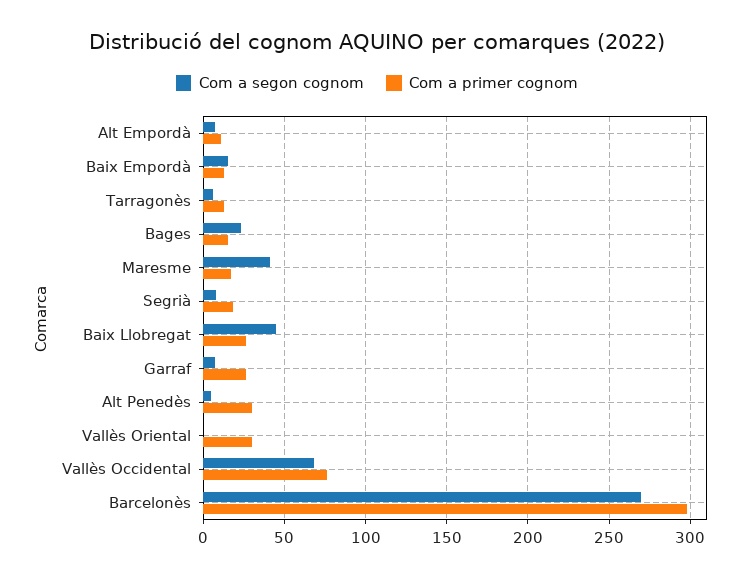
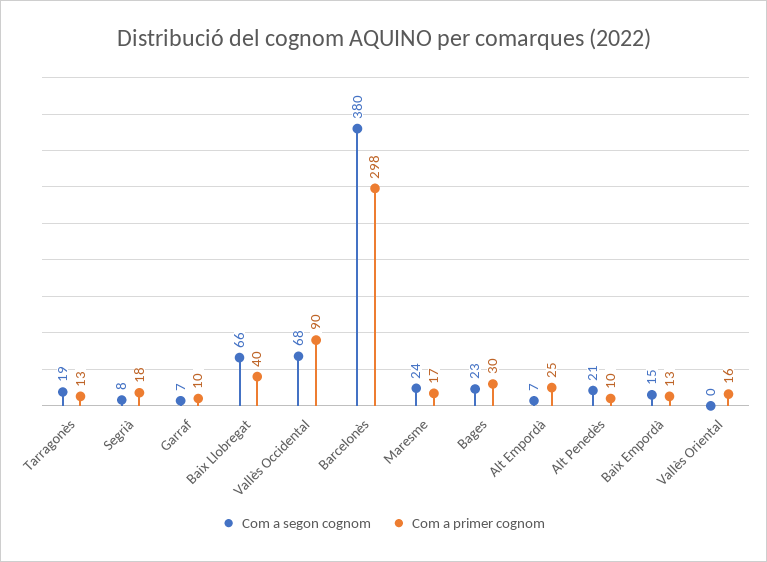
Com a primer cognom, Alt Empordà: 10 -> 25
Com a segon cognom, Tarragonès: 5 -> 19
Com a primer cognom, Bages: 15 -> 30
Com a segon cognom, Maresme: 40 -> 24
Com a segon cognom, Baix Llobregat: 45 -> 66
Com a primer cognom, Baix Llobregat: 25 -> 40
Com a primer cognom, Garraf: 25 -> 10
Com a segon cognom, Alt Penedès: 5 -> 21
Com a primer cognom, Alt Penedès: 30 -> 10
Com a primer cognom, Vallès Oriental: 30 -> 16
Com a primer cognom, Vallès Occidental: 75 -> 90
Com a segon cognom, Barcelonès: 270 -> 380

